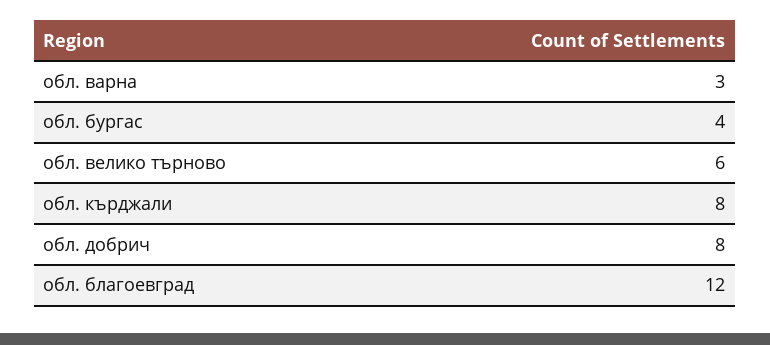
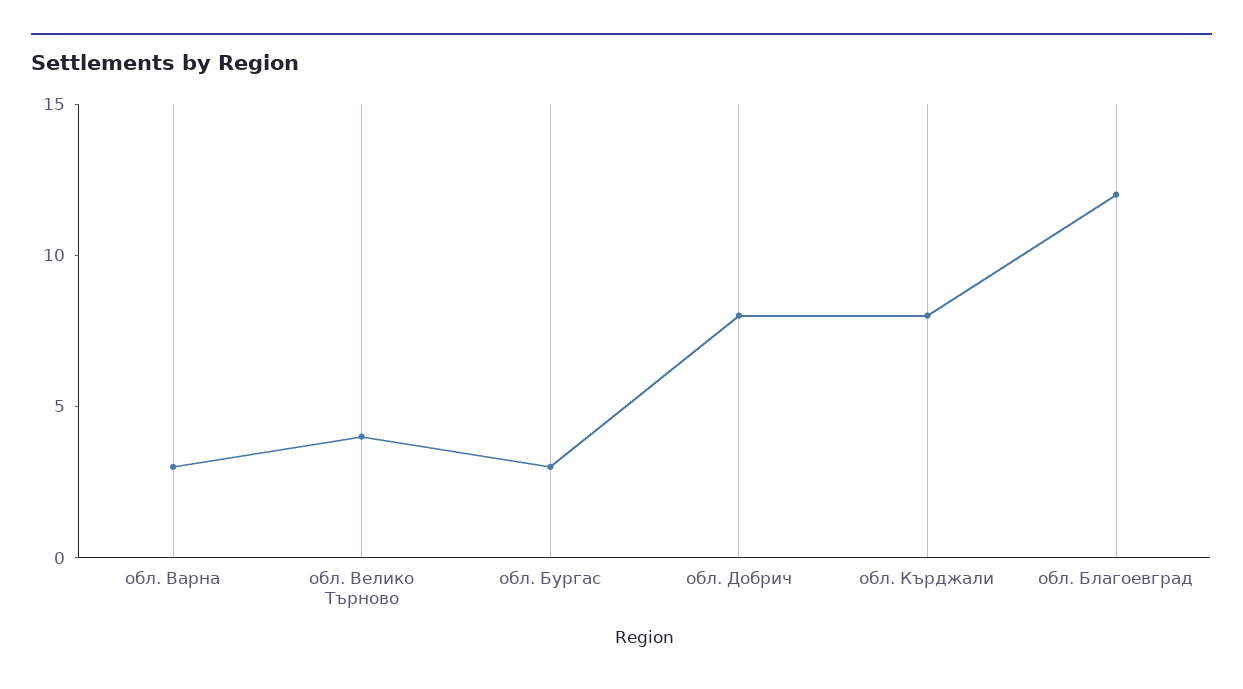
обл. бургас: 4 -> 3
обл. велико търново: 6 -> 4

